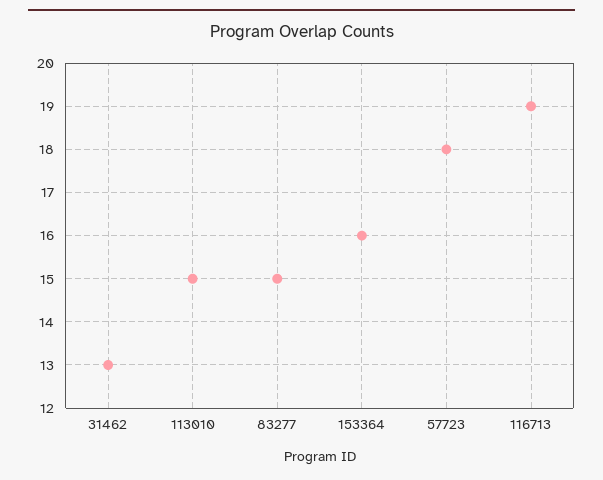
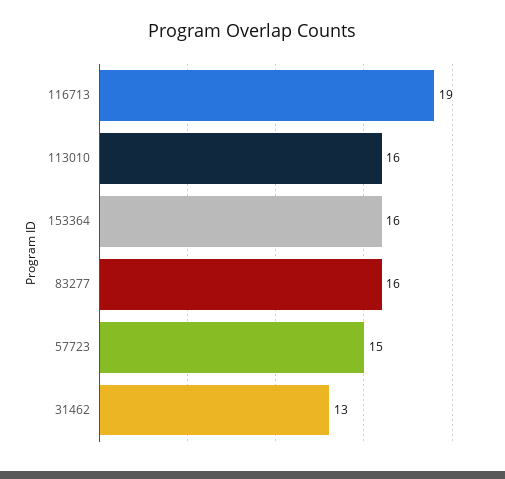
113010: 15 -> 16
83277: 15 -> 16
57723: 18 -> 15

